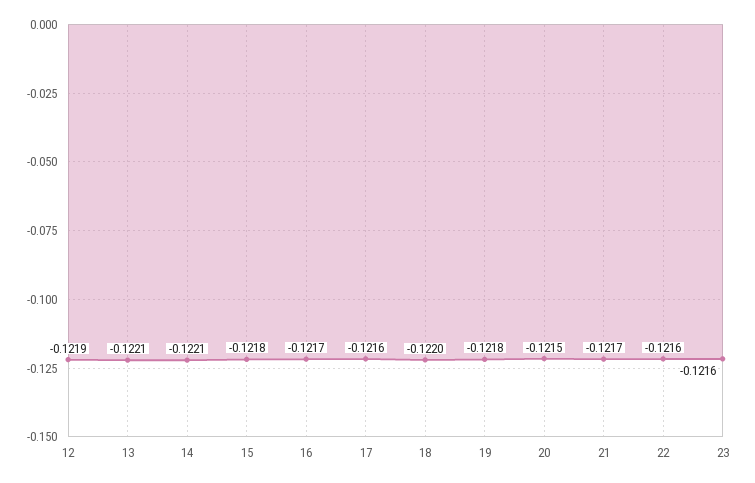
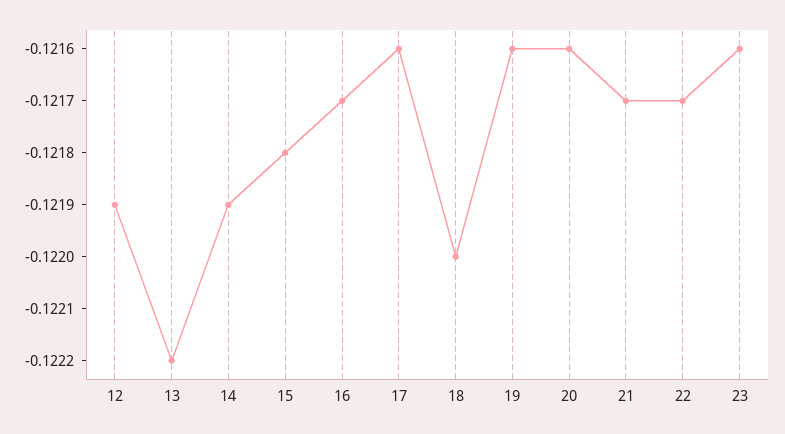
13: -0.1221 -> -0.1222
14: -0.1221 -> -0.1219
19: -0.1218 -> -0.1216
20: -0.1215 -> -0.1216
22: -0.1216 -> -0.1217

